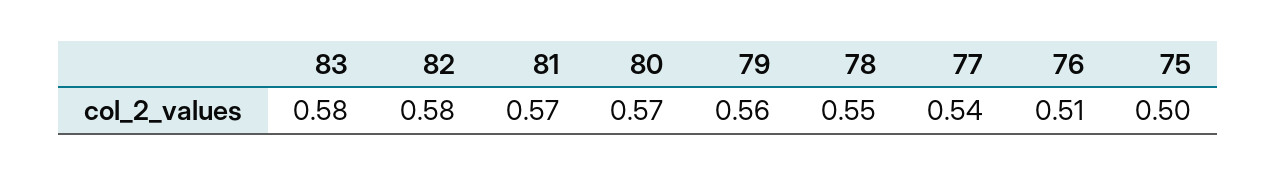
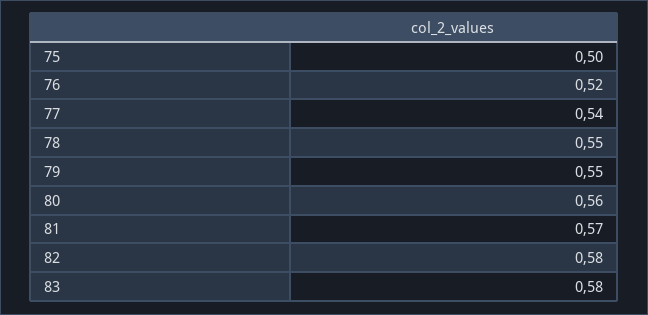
80: 0.57 -> 0.56
79: 0.56 -> 0.55
76: 0.51 -> 0.52

